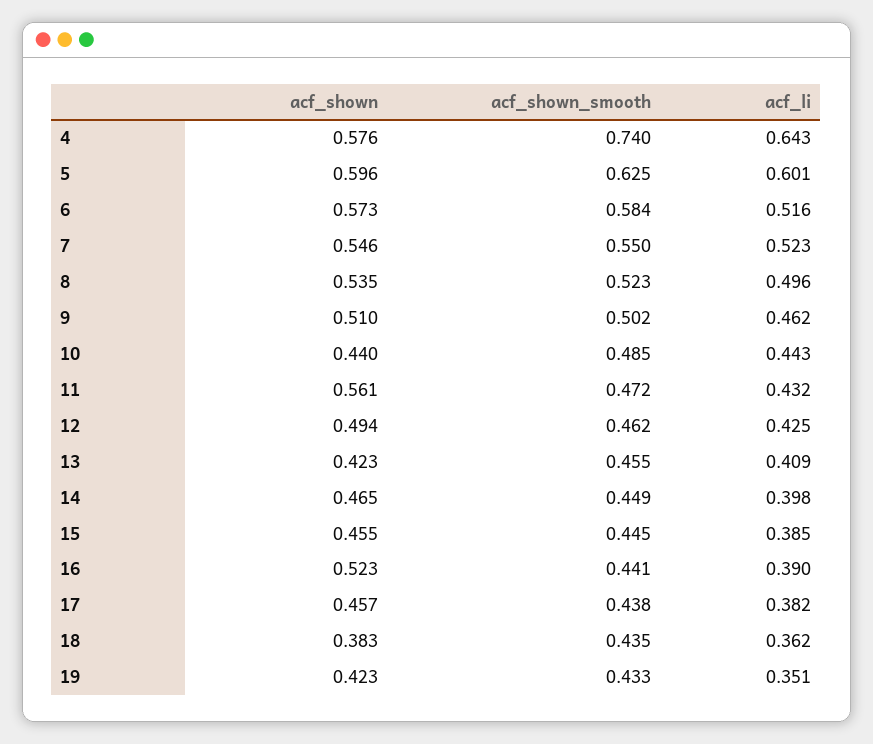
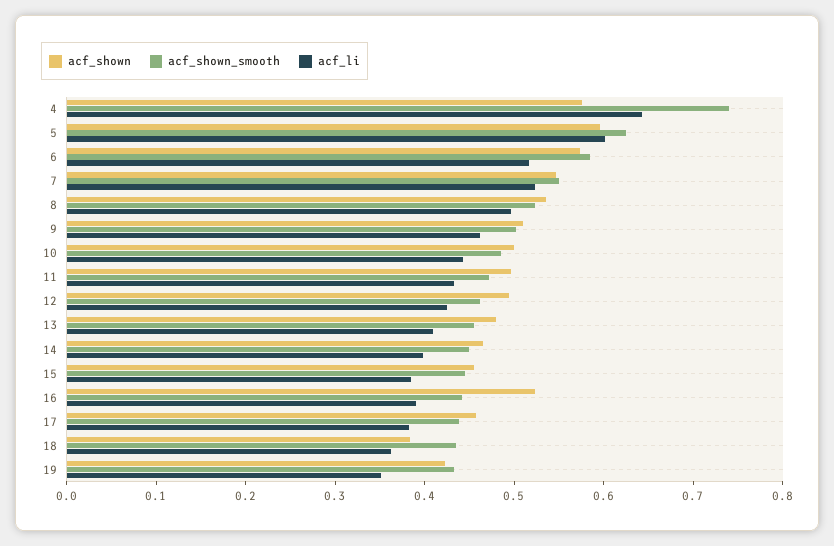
acf_shown, 10: 0.44 -> 0.5
acf_shown, 11: 0.561 -> 0.5
acf_shown, 13: 0.423 -> 0.48

